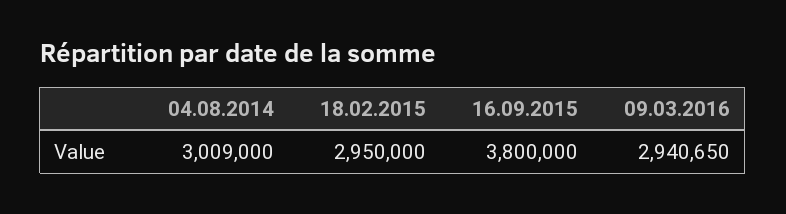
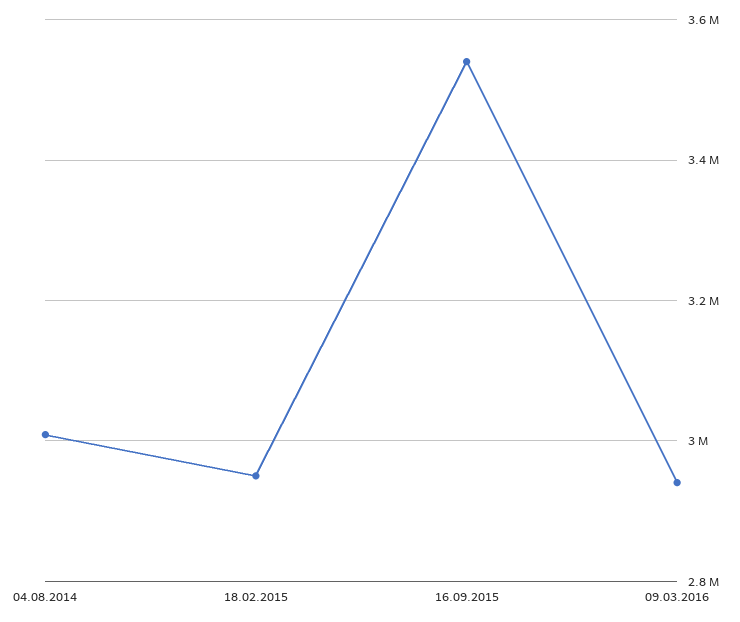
16.09.2015: 3800000 -> 3540000

